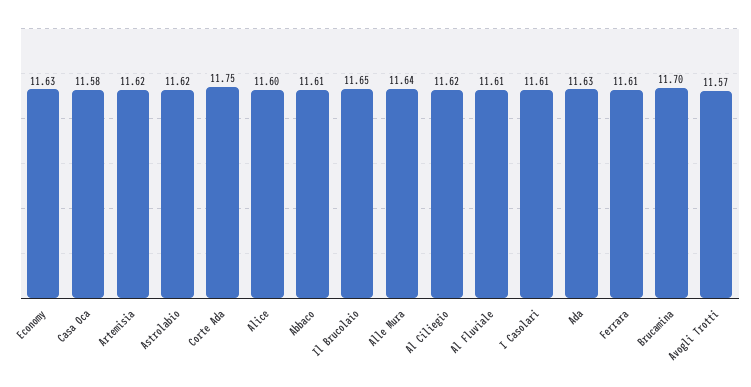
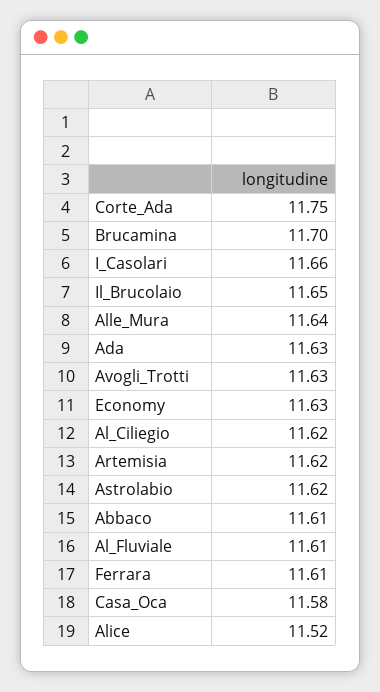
Alice: 11.6 -> 11.52
I Casolari: 11.61 -> 11.66
Avogli Trotti: 11.57 -> 11.63

